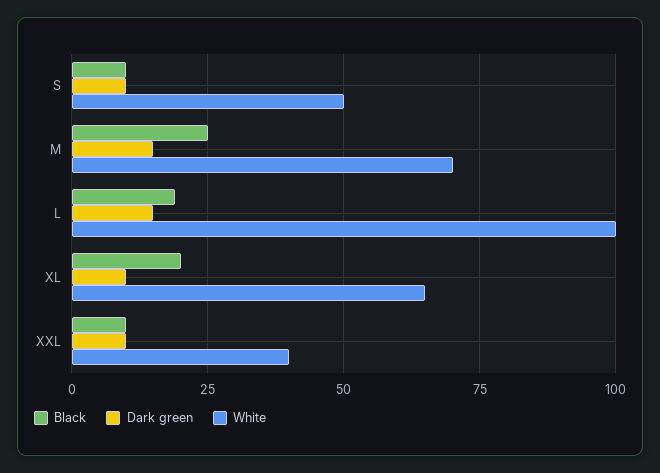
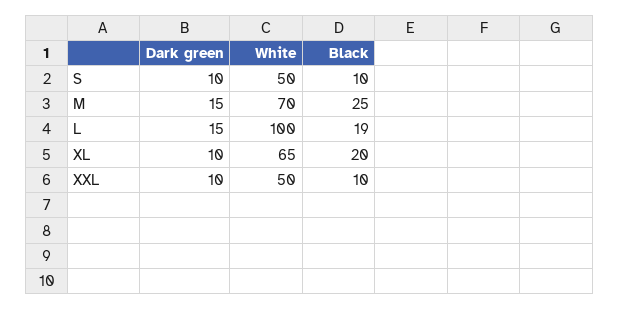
White, XXL: 40 -> 50

